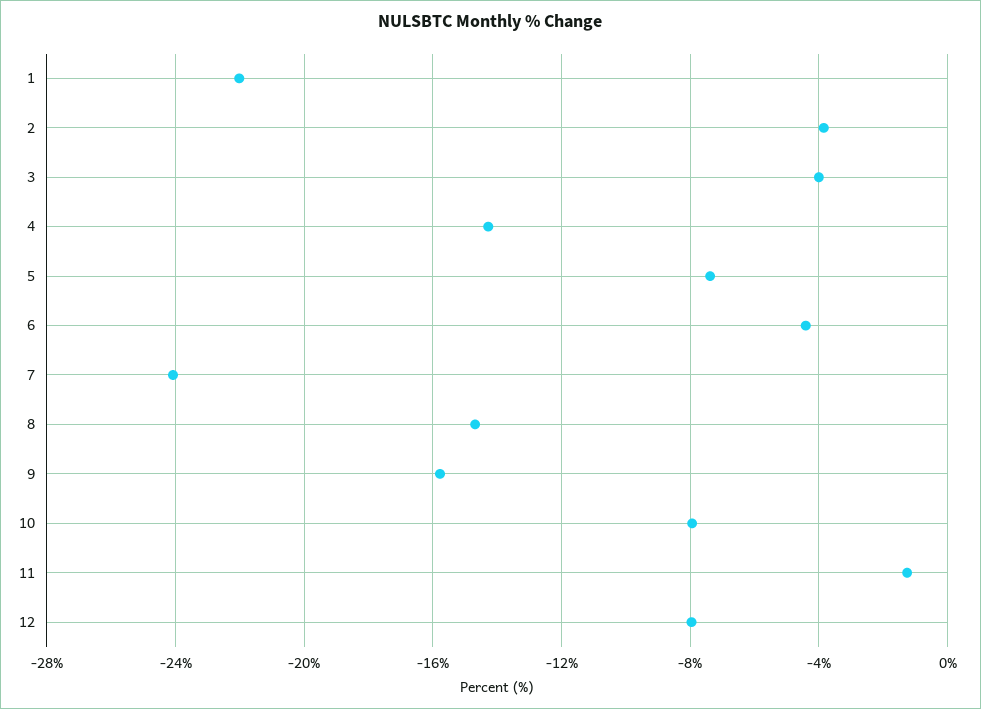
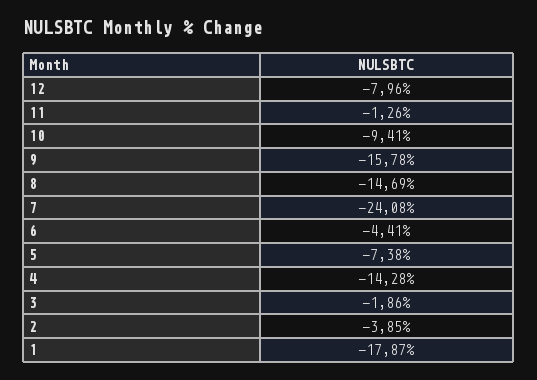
1: -22 -> -17.87
3: -4 -> -1.86
10: -8 -> -9.41

